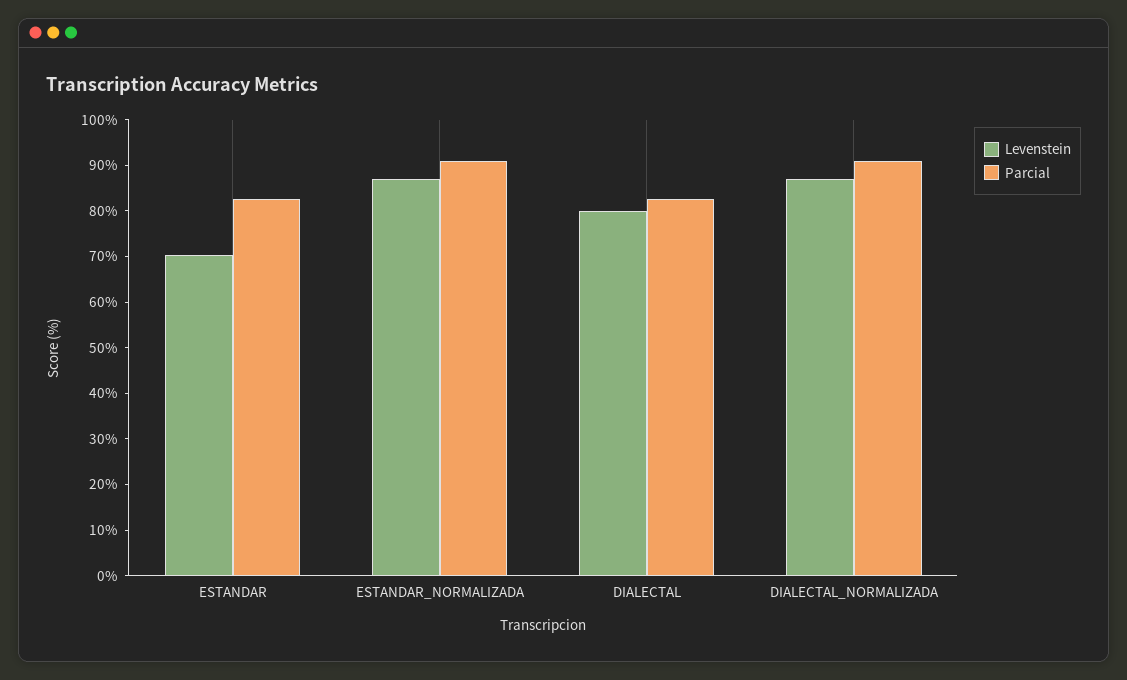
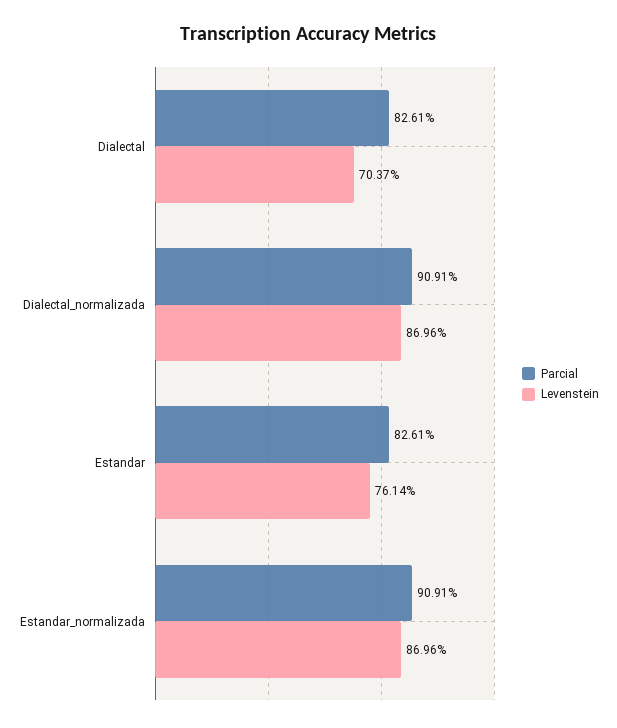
Levenstein, ESTANDAR: 70 -> 76.14
Levenstein, DIALECTAL: 80 -> 70.37

